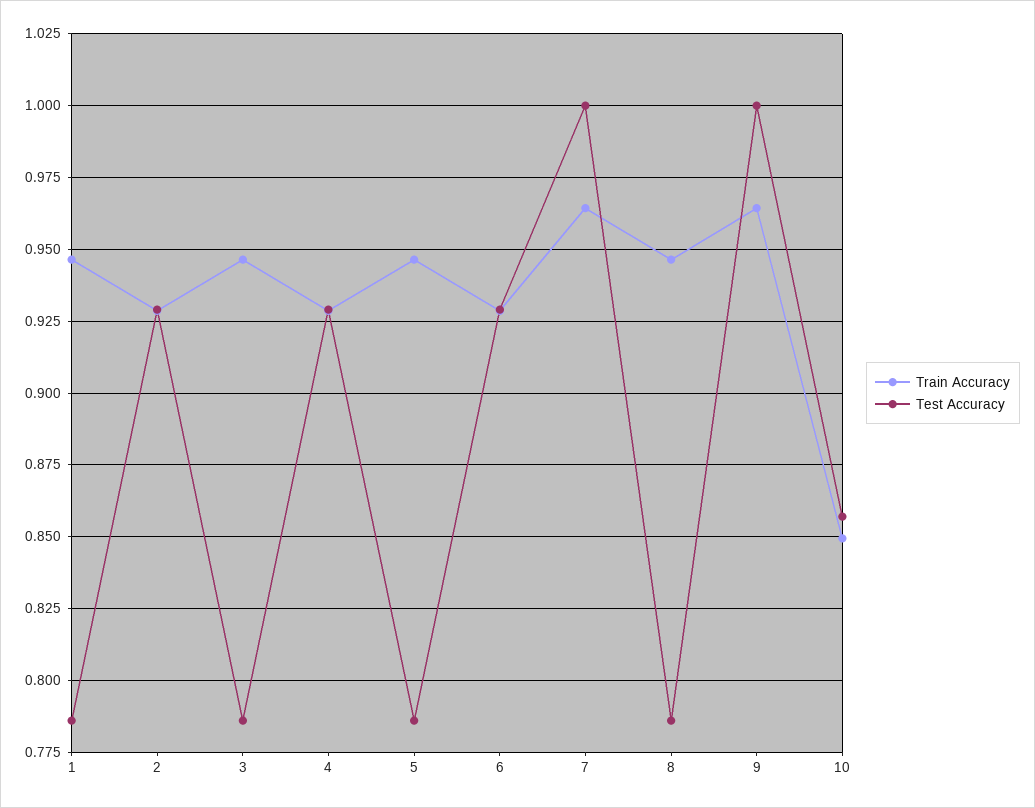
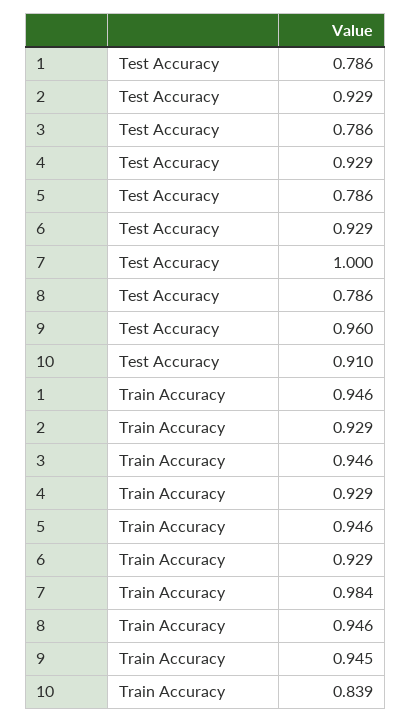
Train Accuracy, 7: 0.965 -> 0.984
Train Accuracy, 9: 0.965 -> 0.945
Test Accuracy, 9: 1 -> 0.96
Train Accuracy, 10: 0.85 -> 0.839
Test Accuracy, 10: 0.8575 -> 0.91

